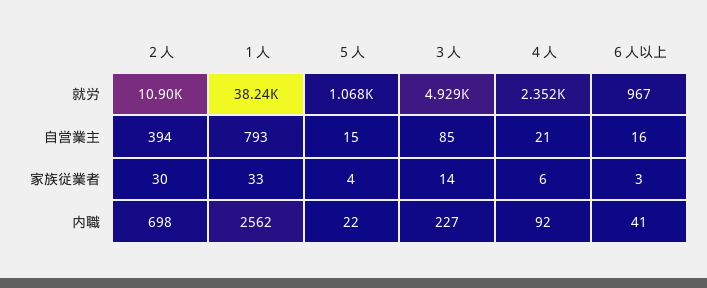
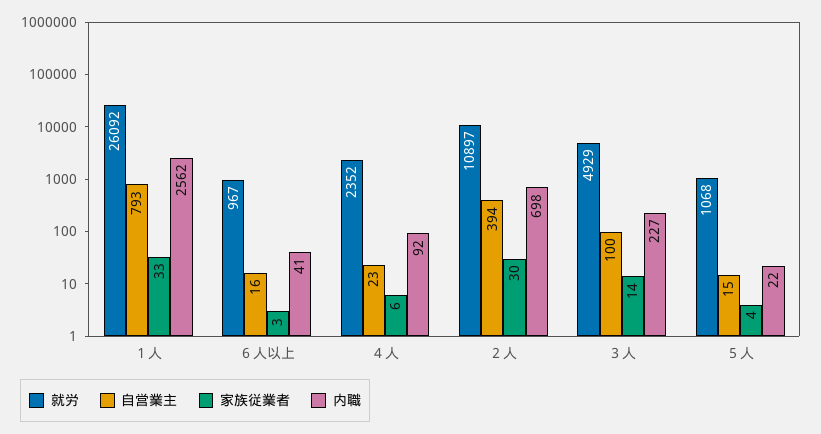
就労, １人: 38240 -> 26092
自営業主, ３人: 85 -> 100
自営業主, ４人: 21 -> 23

